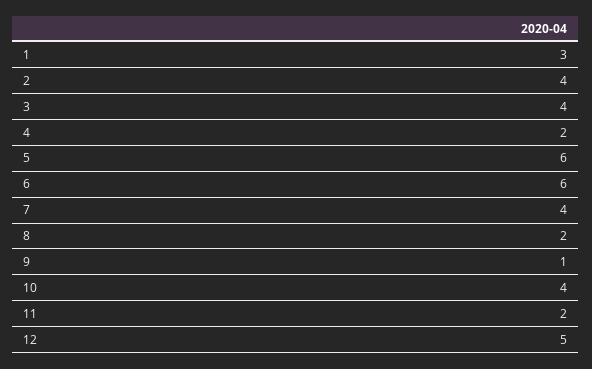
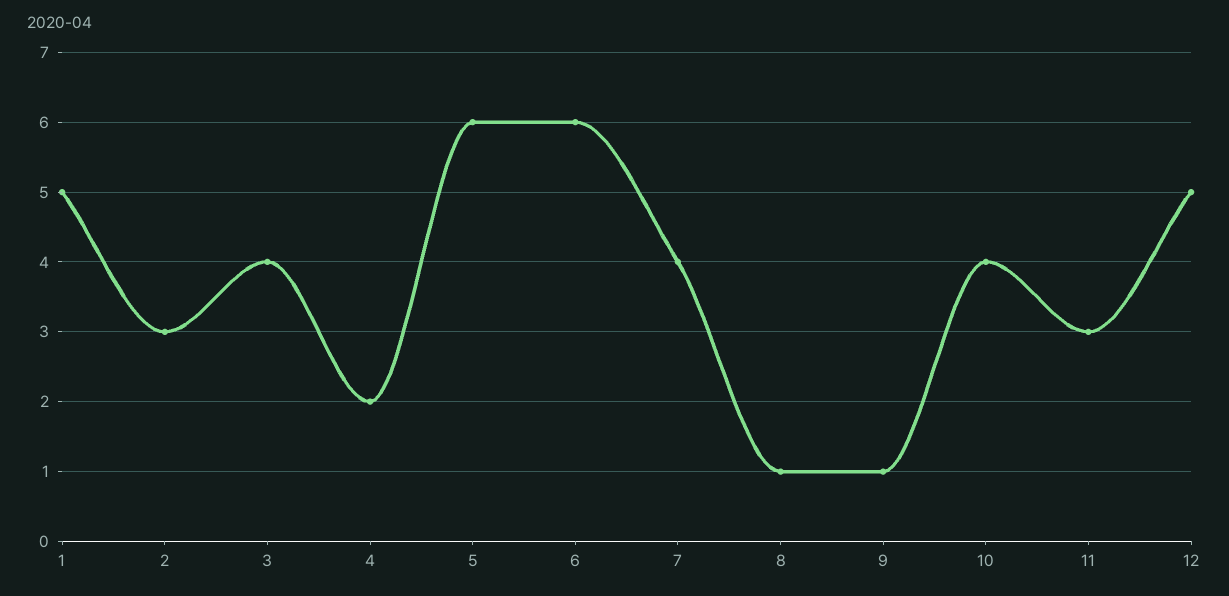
1: 3 -> 5
2: 4 -> 3
8: 2 -> 1
11: 2 -> 3

